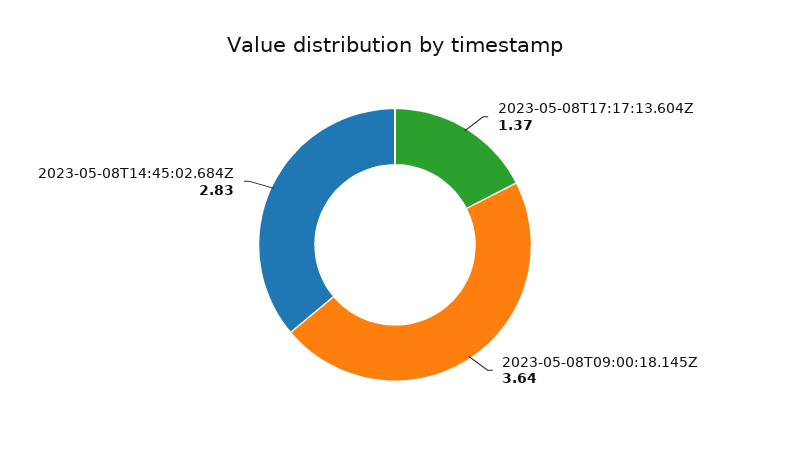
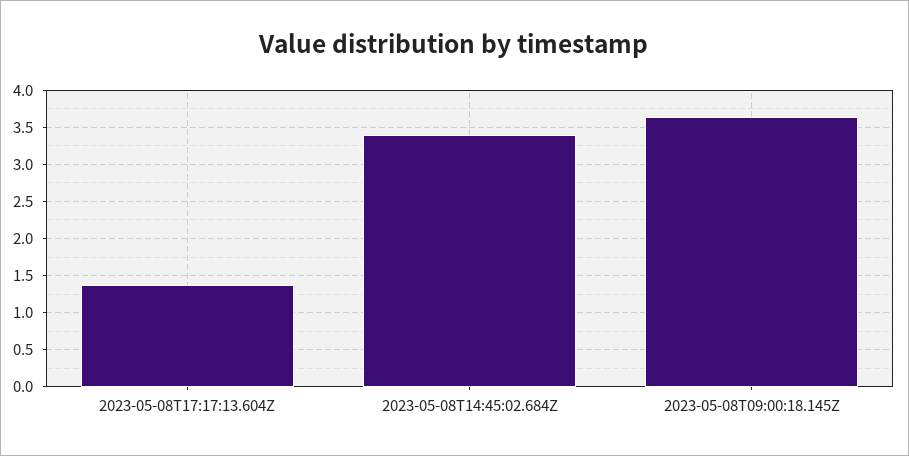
2023-05-08T14:45:02.684Z: 2.83 -> 3.4

